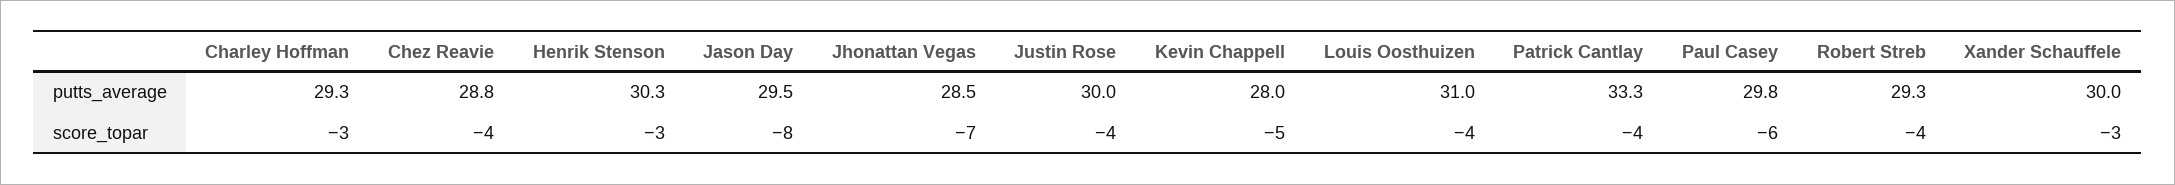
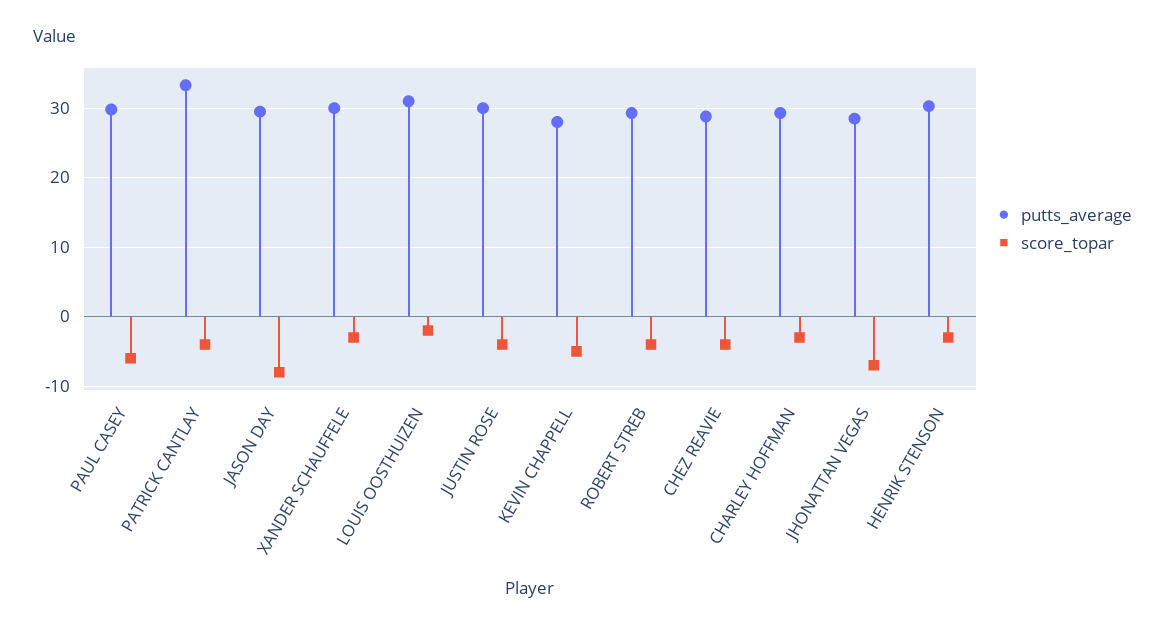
score_topar, Louis Oosthuizen: -4 -> -2

